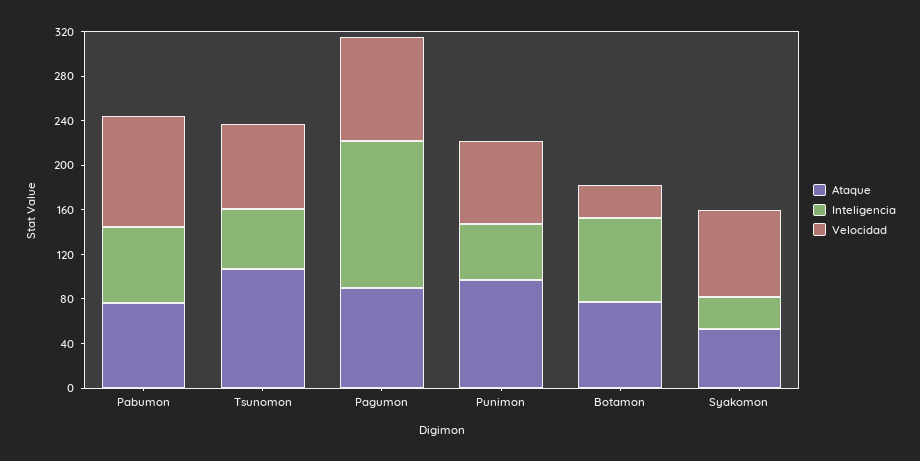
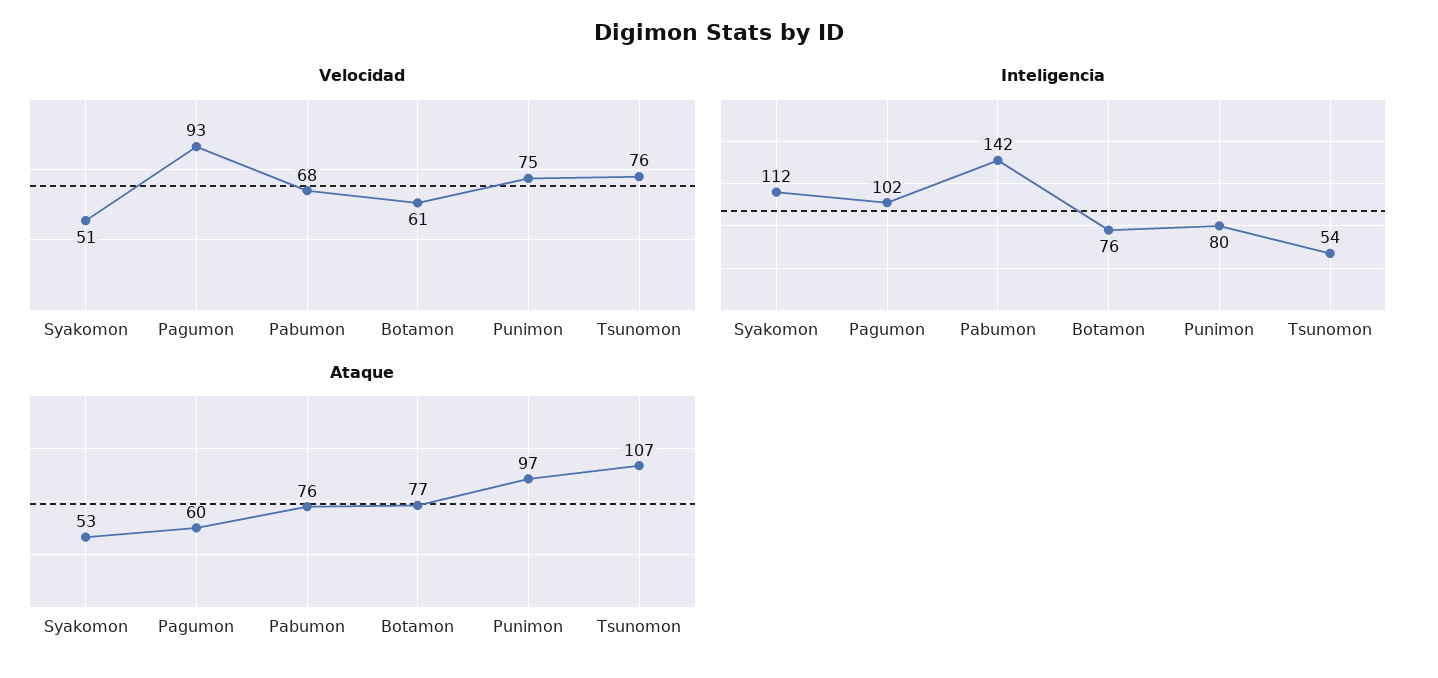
Inteligencia, Pabumon: 70 -> 142
Velocidad, Pabumon: 100 -> 68
Ataque, Pagumon: 90 -> 60
Inteligencia, Pagumon: 130 -> 102
Inteligencia, Punimon: 50 -> 80
Velocidad, Botamon: 30 -> 61
Inteligencia, Syakomon: 30 -> 112
Velocidad, Syakomon: 80 -> 51

